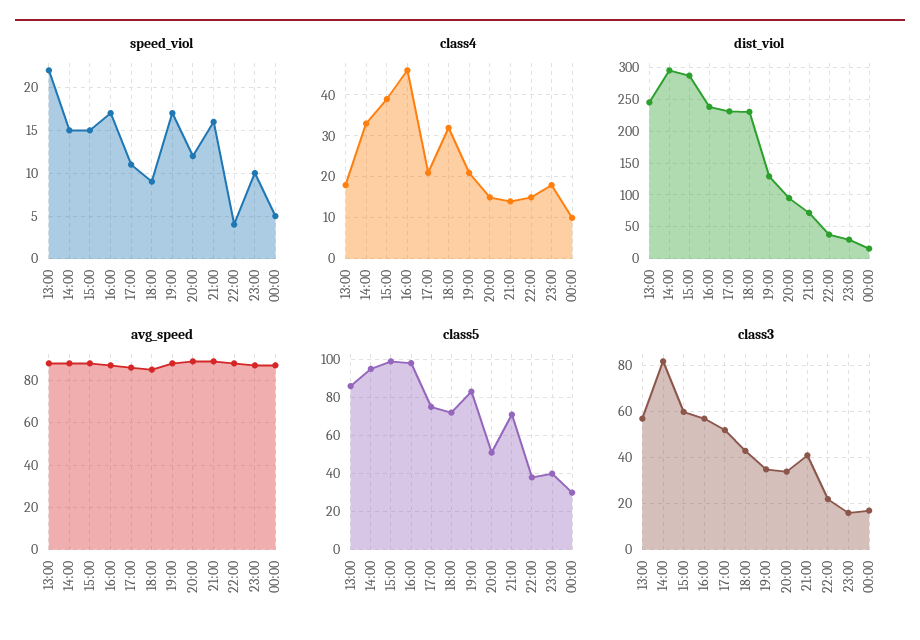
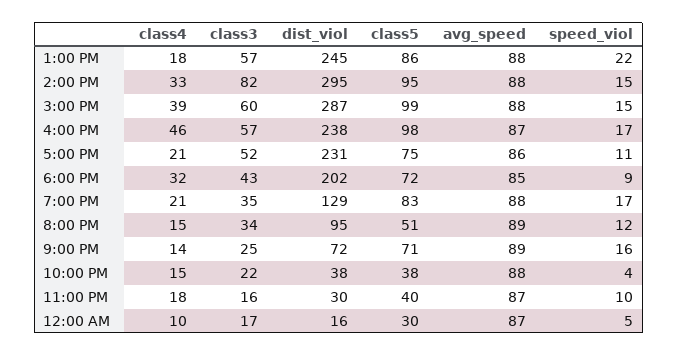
dist_viol, 18:00: 230 -> 202
class3, 21:00: 40 -> 25

